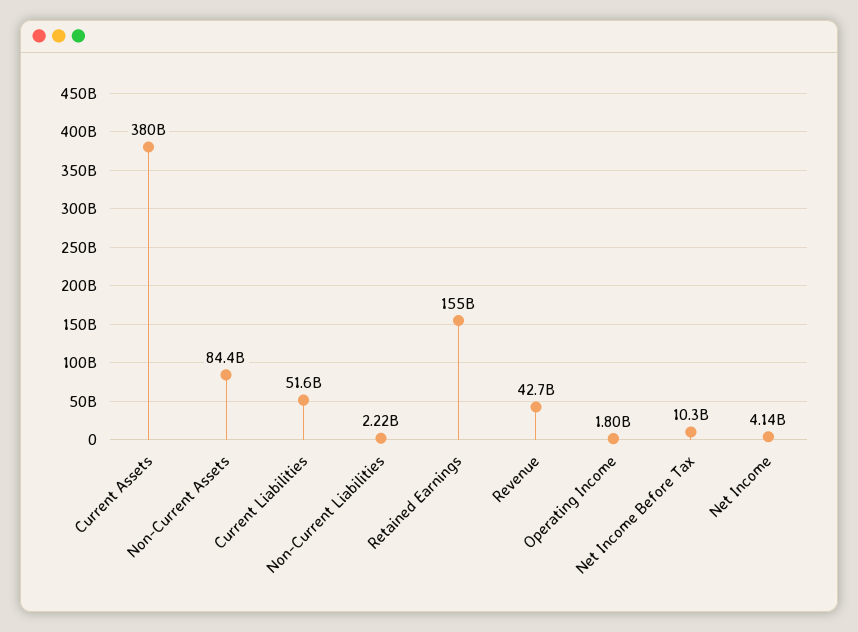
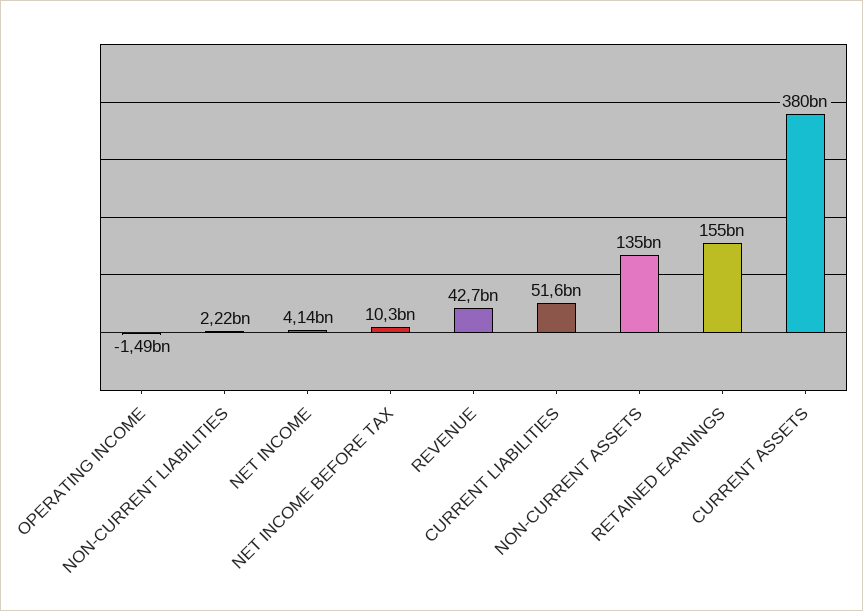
Non-Current Assets: 84400000000 -> 135000000000
Operating Income: 1800000000 -> -1490000000

